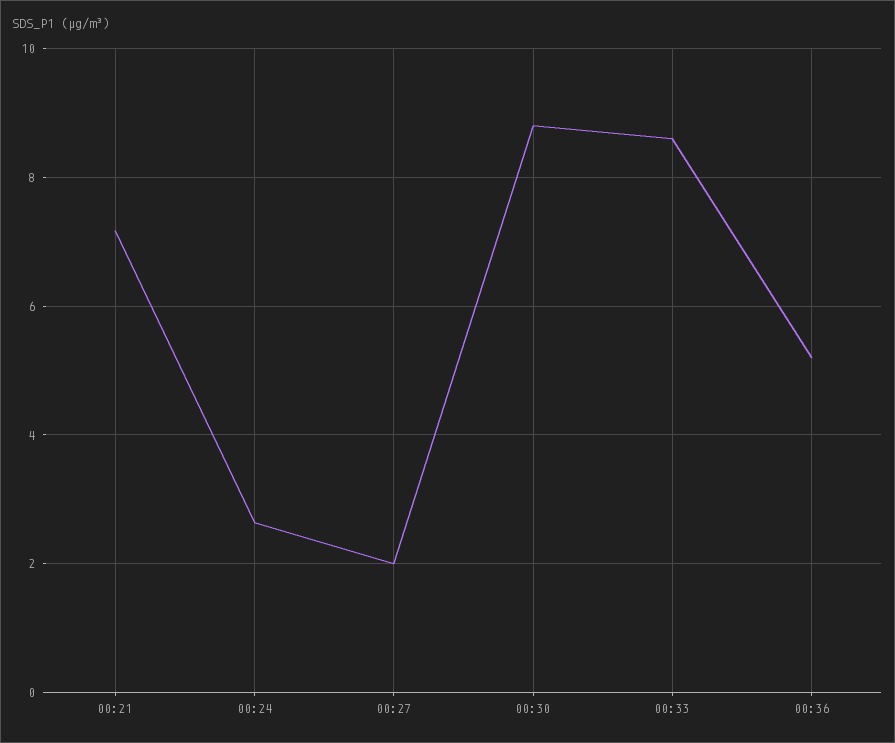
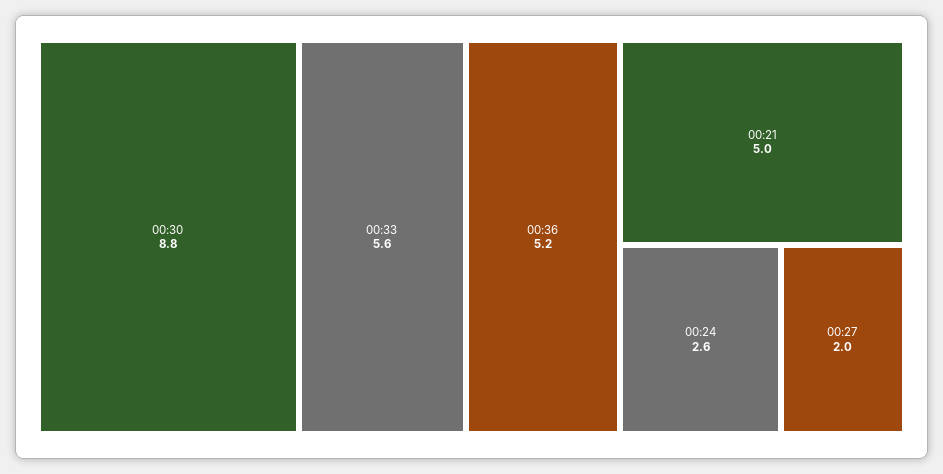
00:21: 7.2 -> 5
00:33: 8.6 -> 5.6

